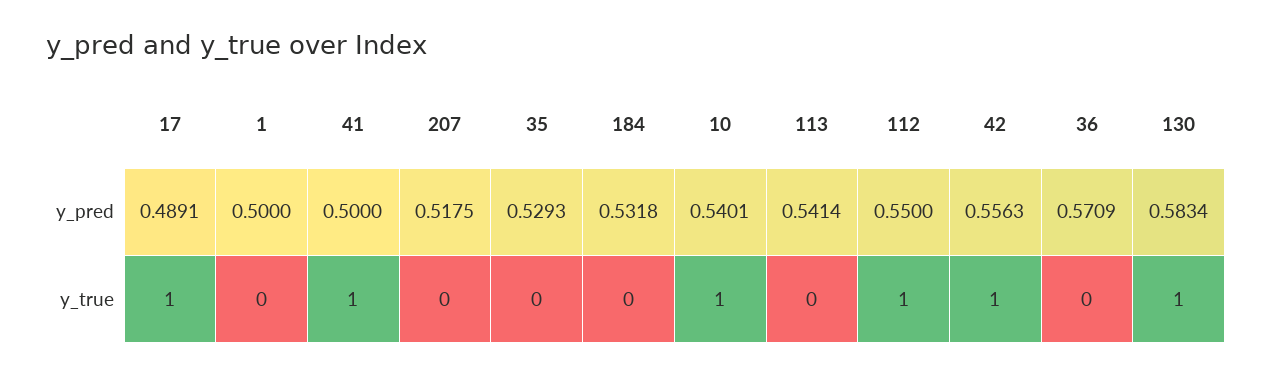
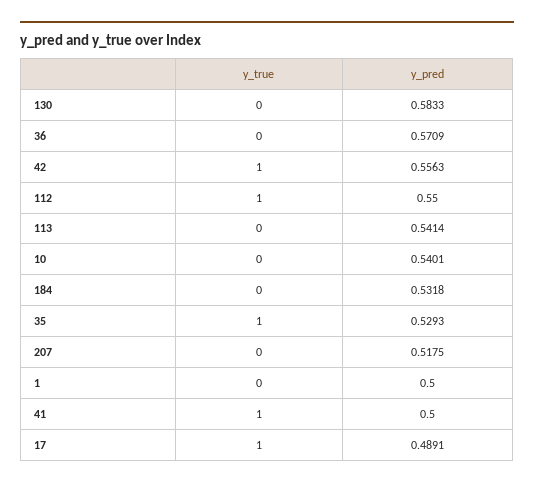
130, y_pred: 0.5834 -> 0.5833
35, y_true: 0 -> 1
10, y_true: 1 -> 0
130, y_true: 1 -> 0

